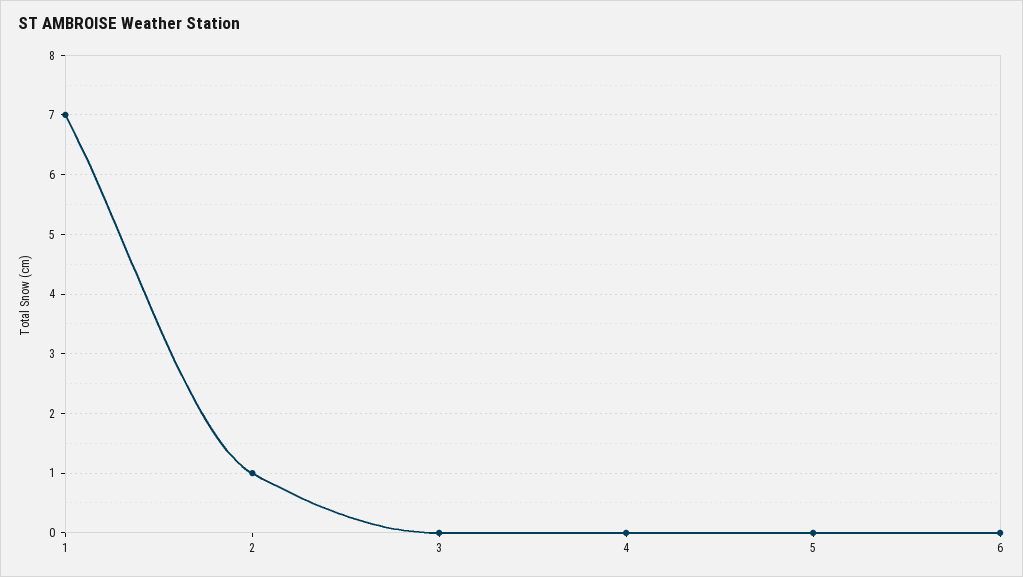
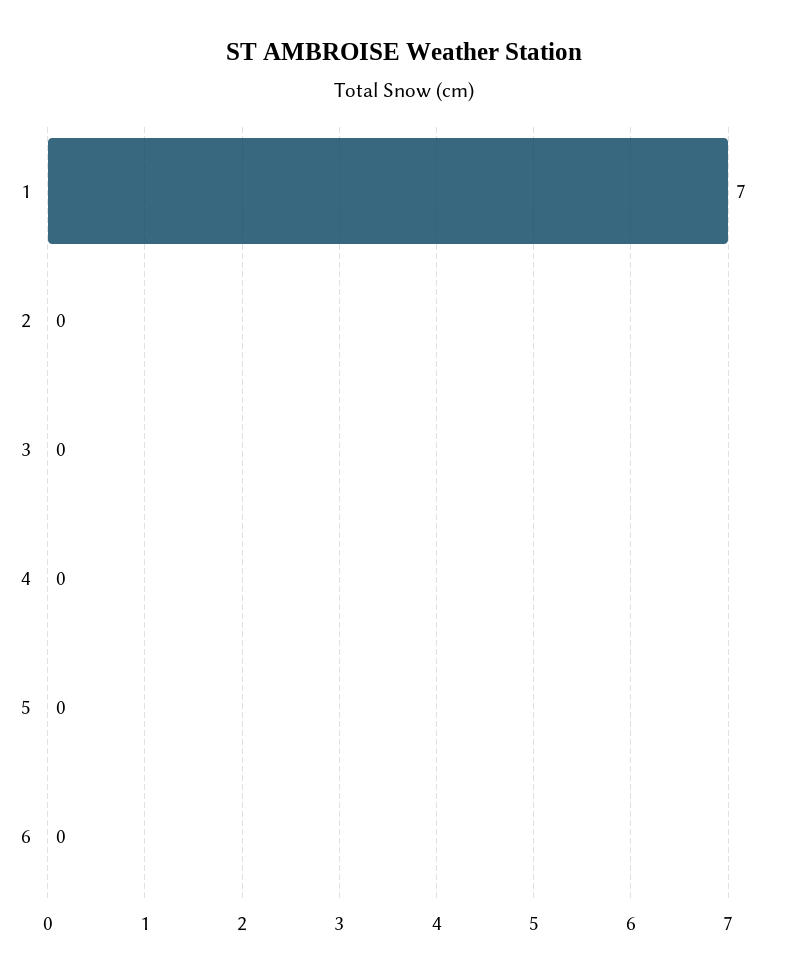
2: 1 -> 0

